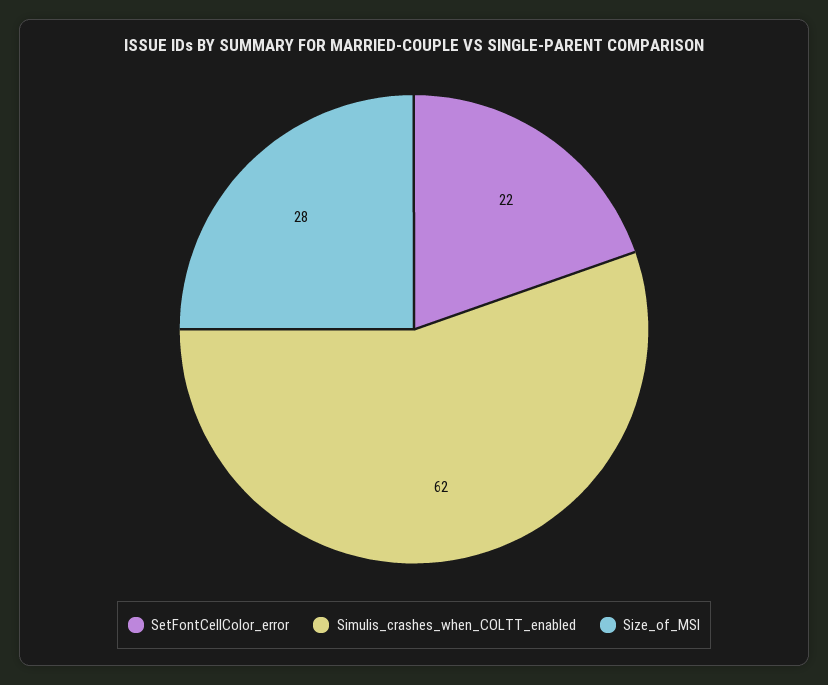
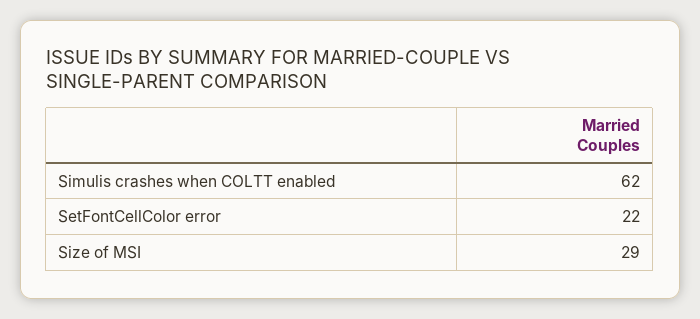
Size_of_MSI: 28 -> 29

